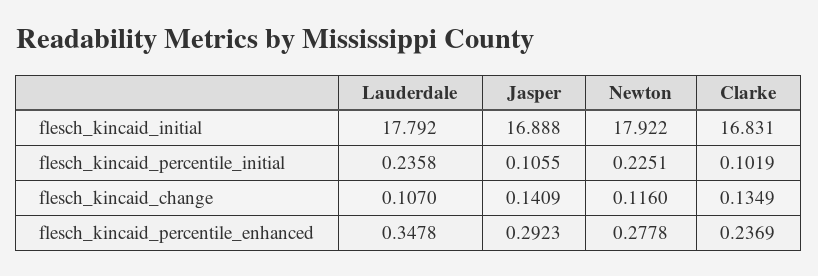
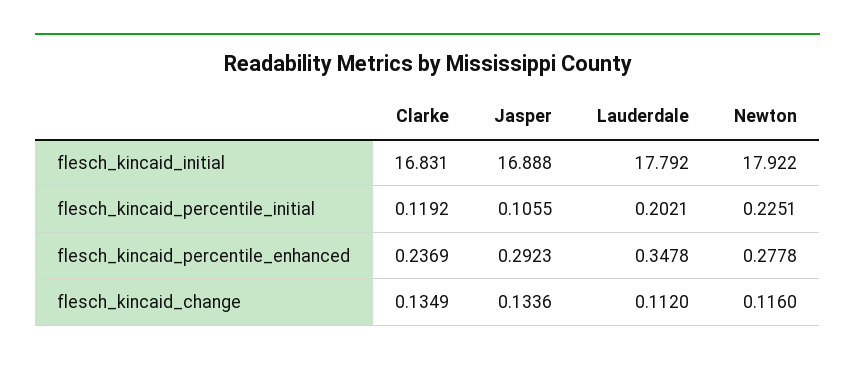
Lauderdale, flesch_kincaid_percentile_initial: 0.2358 -> 0.2021
Clarke, flesch_kincaid_percentile_initial: 0.1019 -> 0.1192
Lauderdale, flesch_kincaid_change: 0.107 -> 0.112
Jasper, flesch_kincaid_change: 0.1409 -> 0.1336

